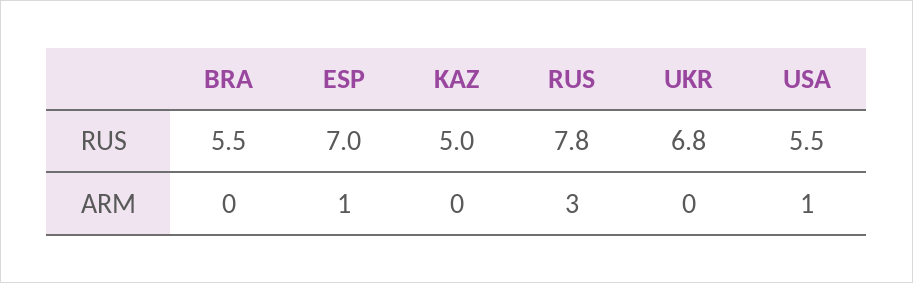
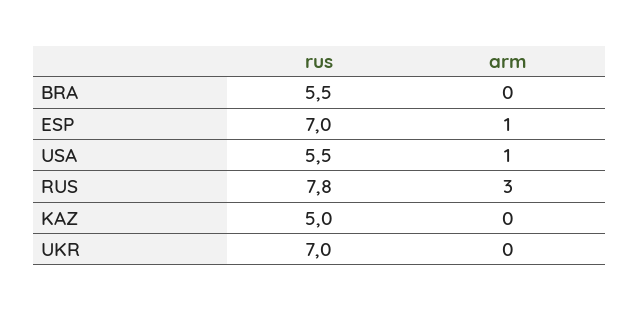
UKR, RUS: 6.8 -> 7

